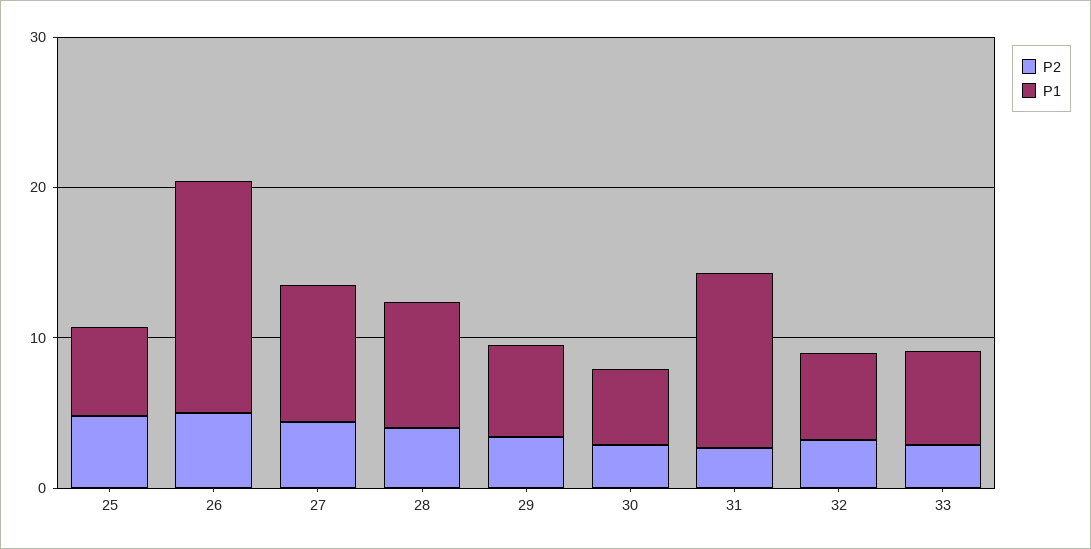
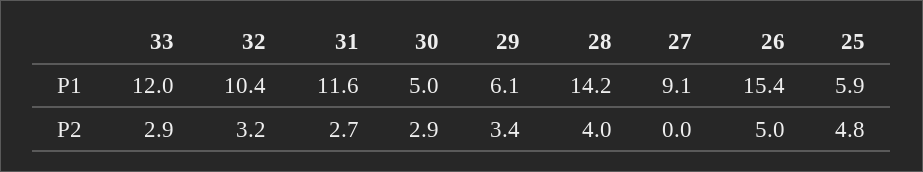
P2, 27: 4 -> 0
P1, 28: 8 -> 14.2
P1, 32: 6 -> 10.4
P1, 33: 6 -> 12

